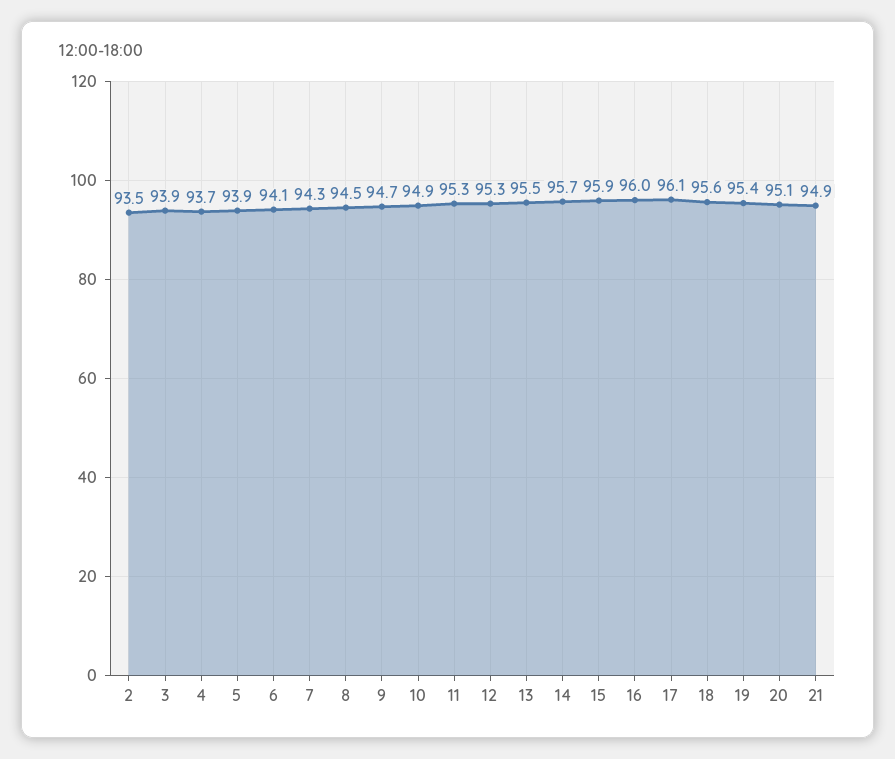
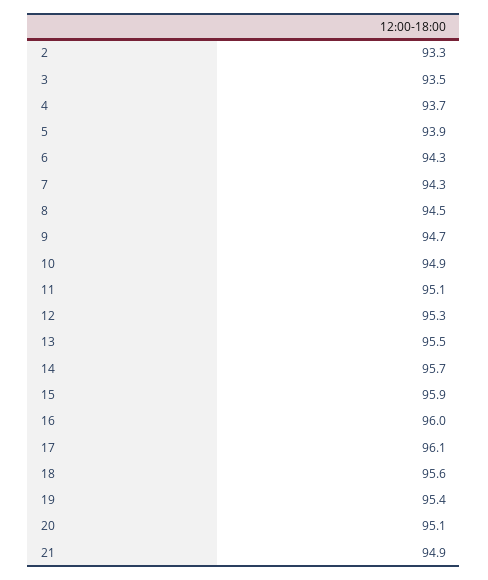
2: 93.5 -> 93.3
3: 93.9 -> 93.5
6: 94.1 -> 94.3
11: 95.3 -> 95.1

